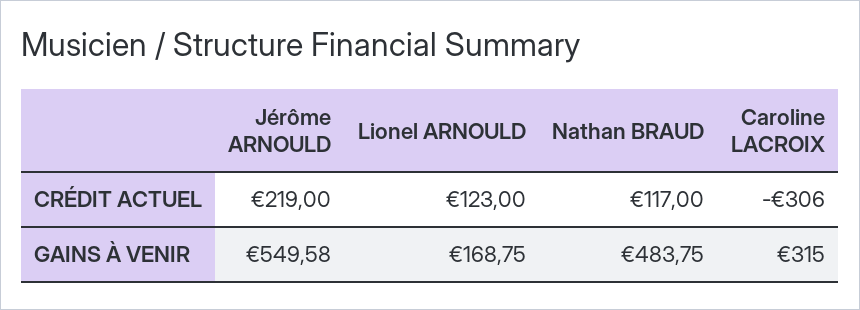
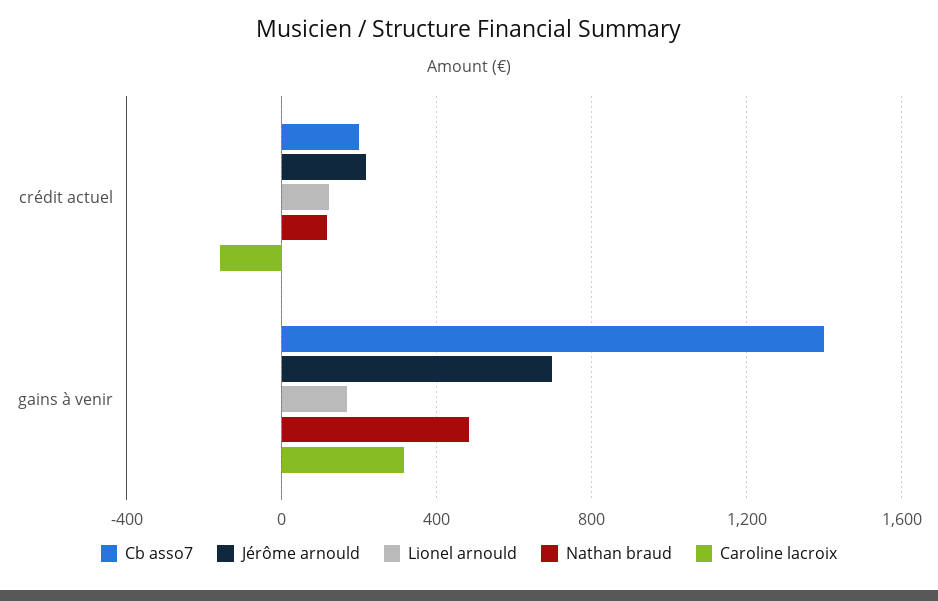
Caroline LACROIX, CRÉDIT ACTUEL: -306 -> -150
Jérôme ARNOULD, GAINS À VENIR: 549.58 -> 700
Cb asso7, CRÉDIT ACTUEL: none -> 200
Cb asso7, GAINS À VENIR: none -> 1400

